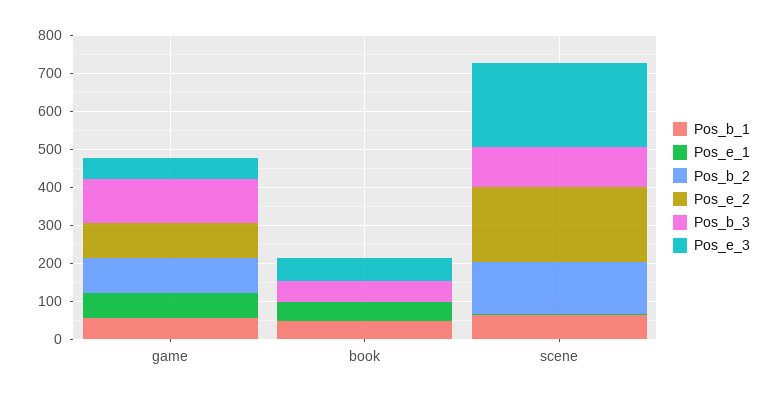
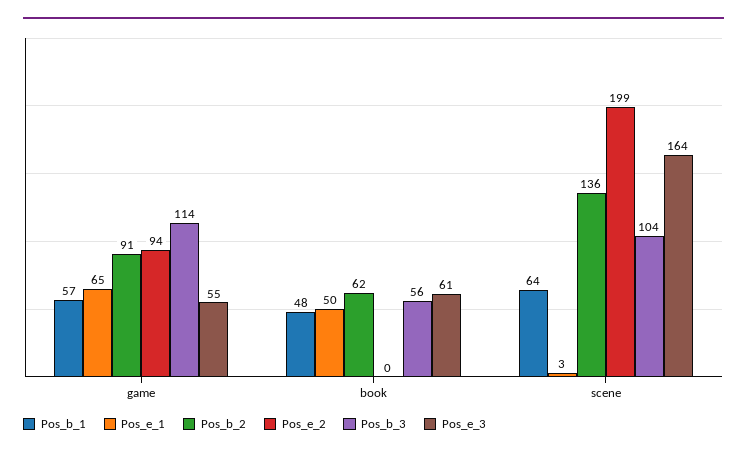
Pos_b_2, book: 0 -> 62
Pos_e_3, scene: 225 -> 164

